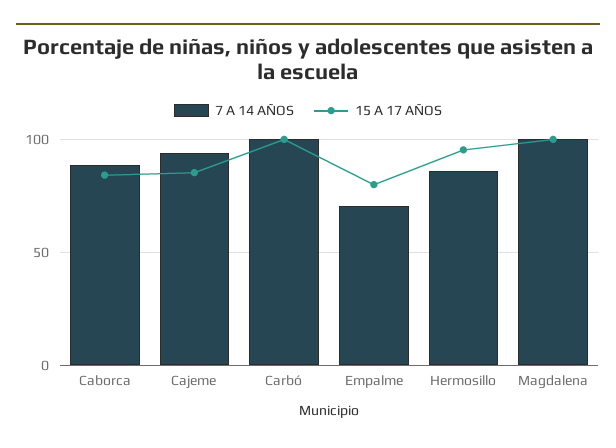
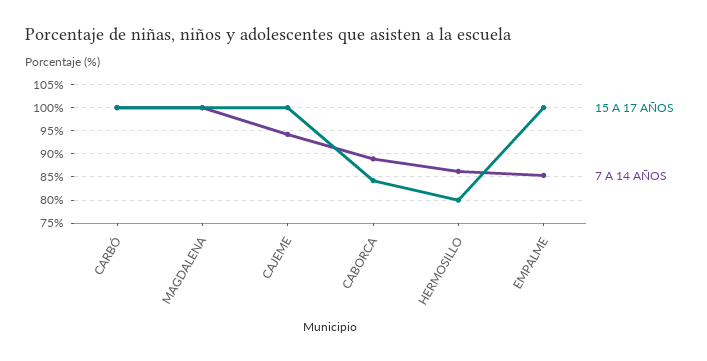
15 A 17 AÑOS, Cajeme: 85 -> 100
7 A 14 AÑOS, Empalme: 70 -> 85
15 A 17 AÑOS, Empalme: 80 -> 100
15 A 17 AÑOS, Hermosillo: 95 -> 80

